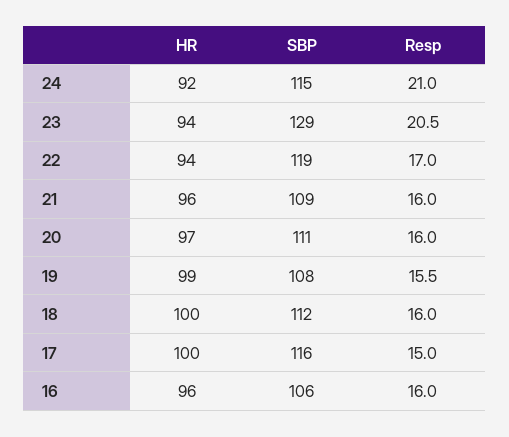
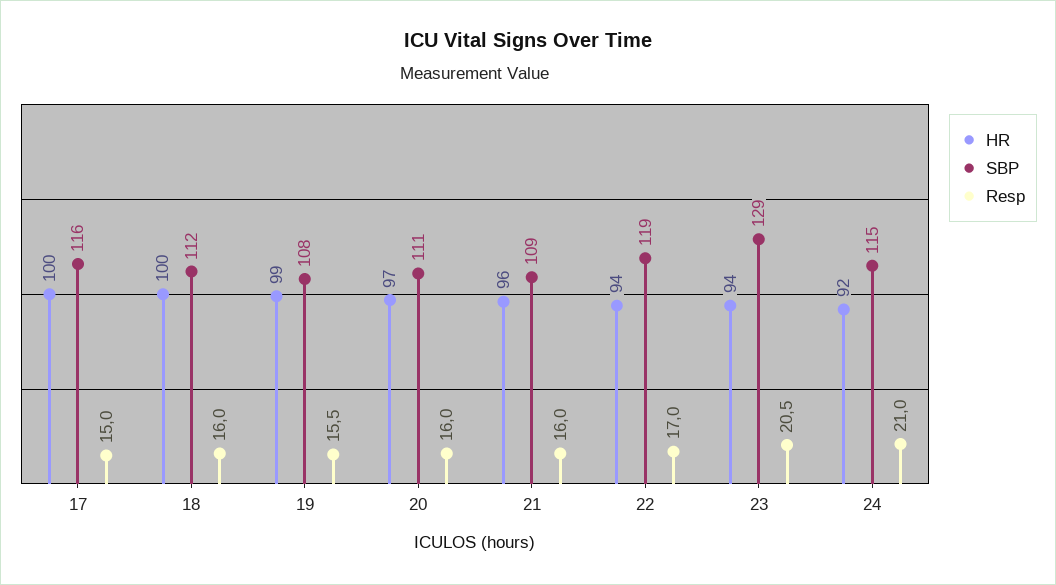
HR, 16: 96 -> none
SBP, 16: 106 -> none
Resp, 16: 16 -> none

